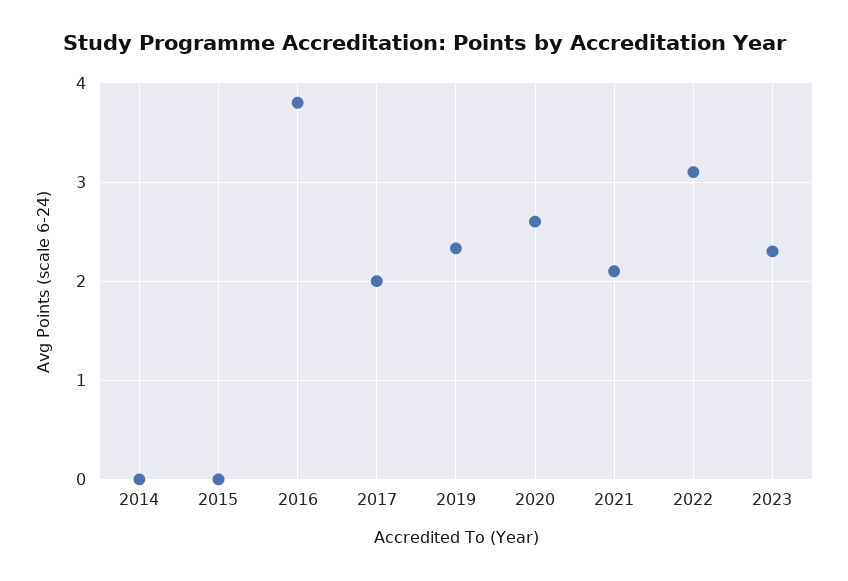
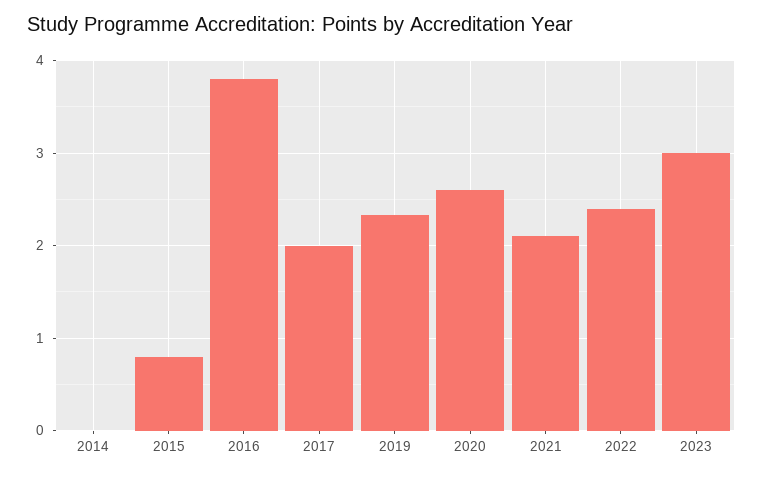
2015: 0 -> 0.8
2022: 3.1 -> 2.4
2023: 2.3 -> 3

